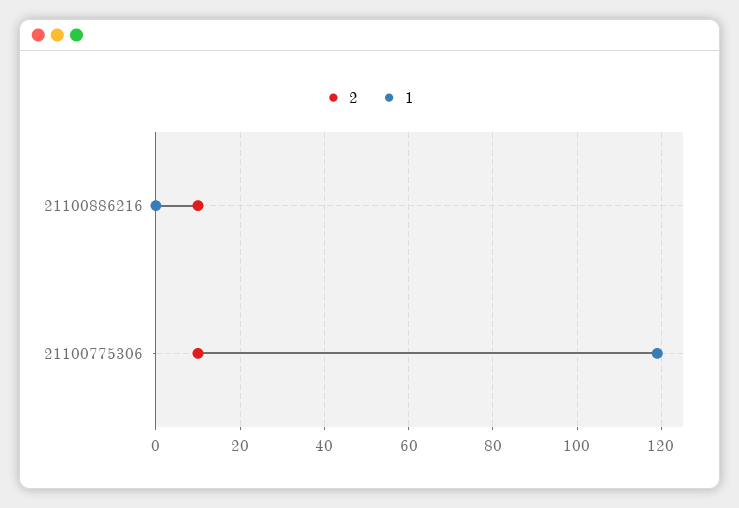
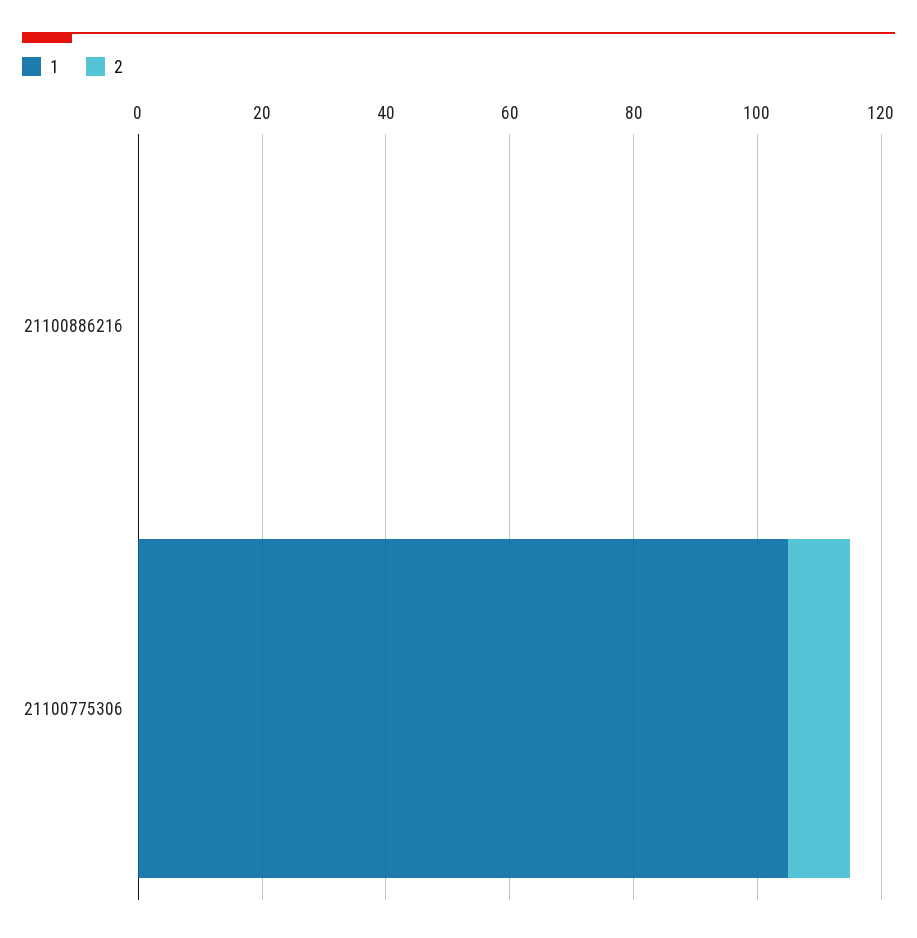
2, 21100886216: 10 -> 0
1, 21100775306: 120 -> 105

